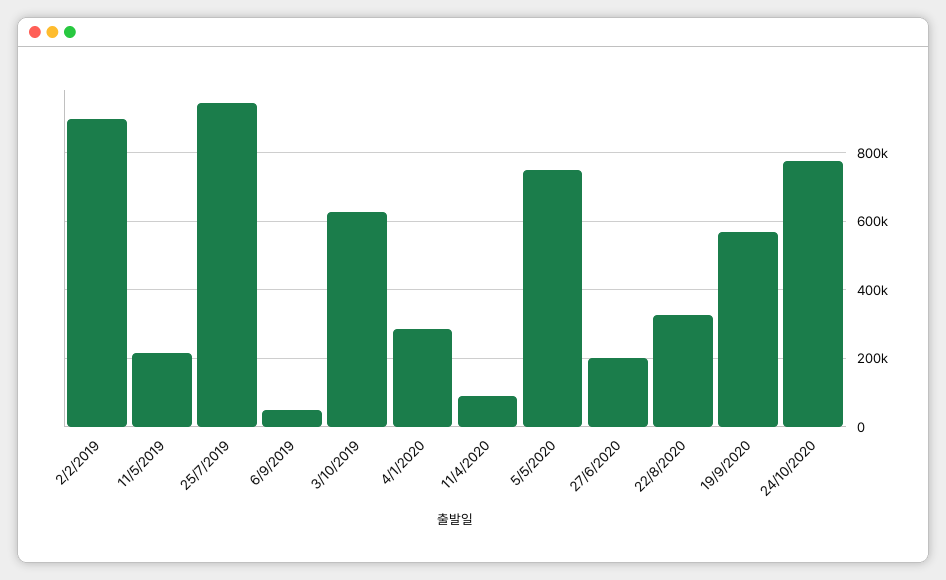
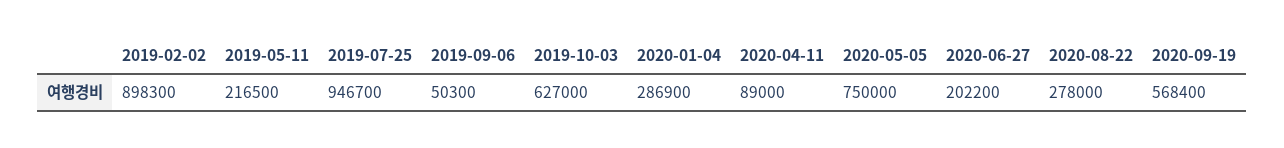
22/8/2020: 320000 -> 278000
24/10/2020: 780000 -> none

